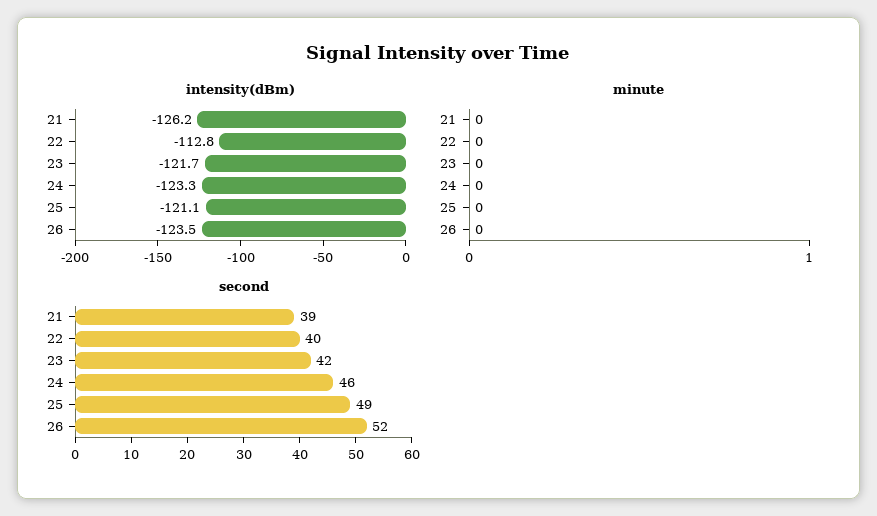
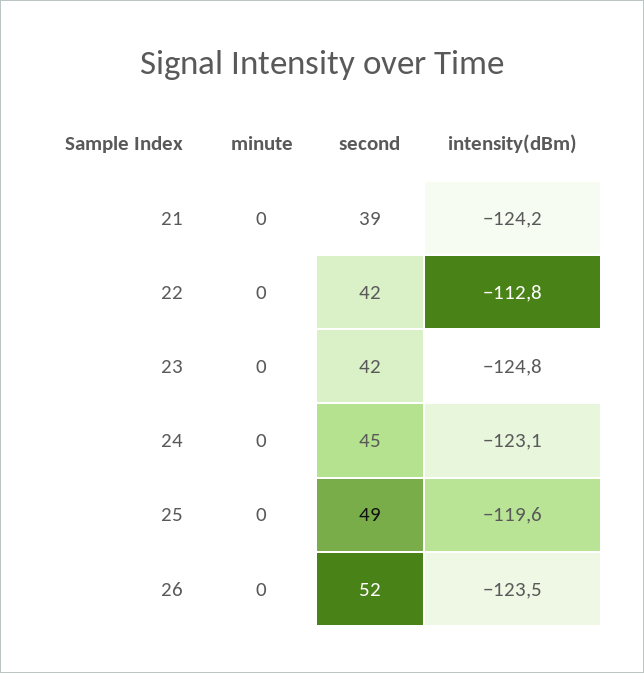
intensity(dBm), 21: -126.2 -> -124.2
intensity(dBm), 23: -121.7 -> -124.8
intensity(dBm), 24: -123.3 -> -123.1
intensity(dBm), 25: -121.1 -> -119.6
second, 22: 40 -> 42
second, 24: 46 -> 45

